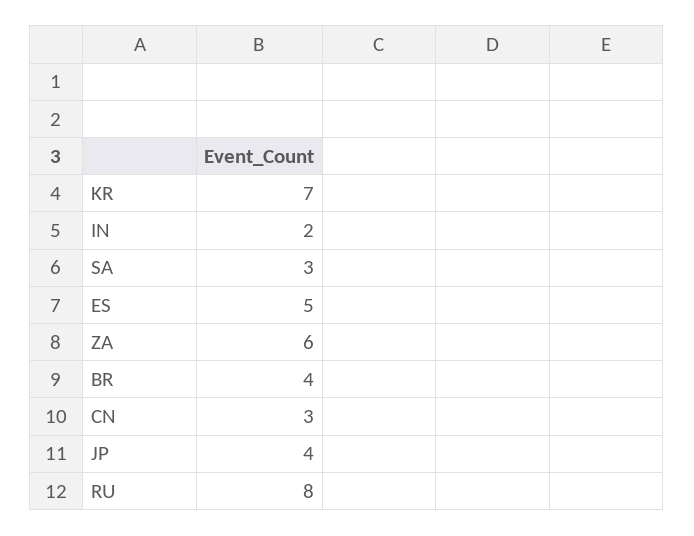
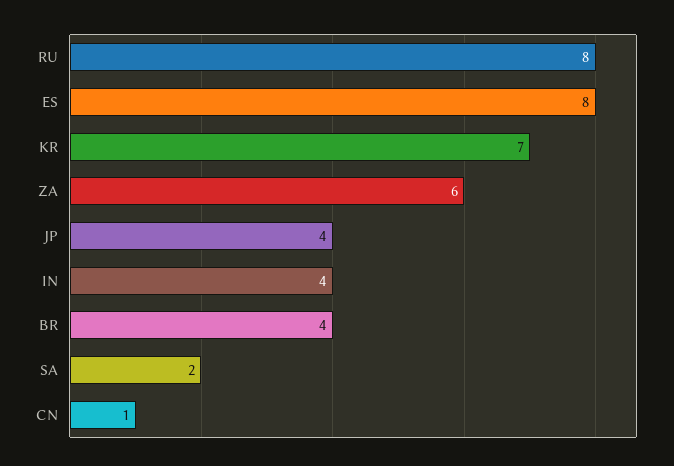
IN: 2 -> 4
SA: 3 -> 2
ES: 5 -> 8
CN: 3 -> 1

